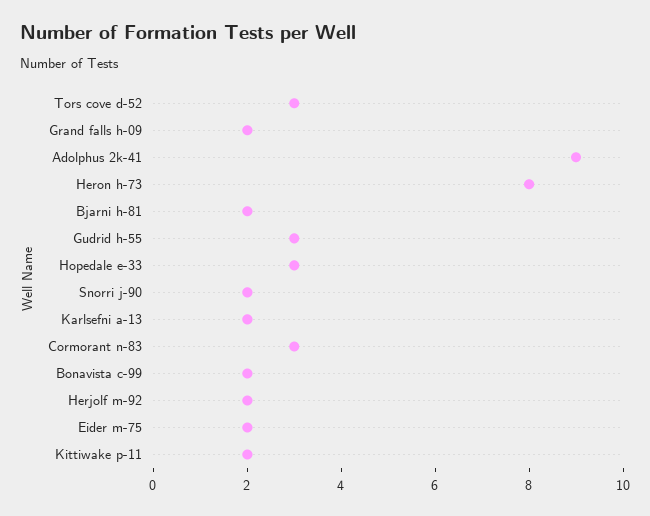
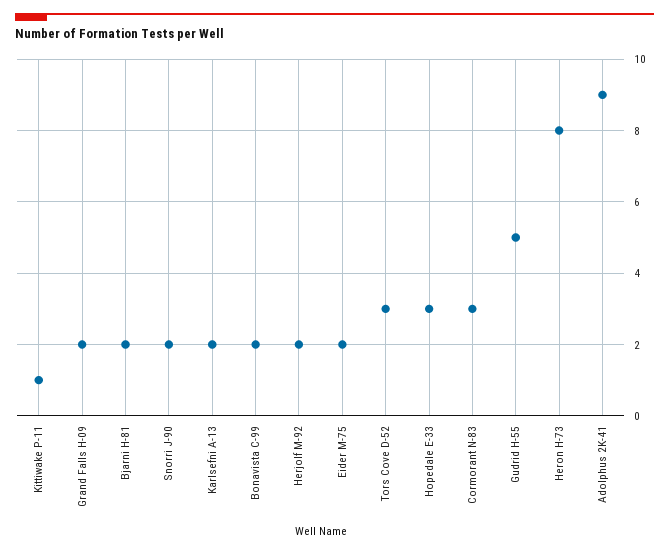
Gudrid h-55: 3 -> 5
Kittiwake p-11: 2 -> 1

